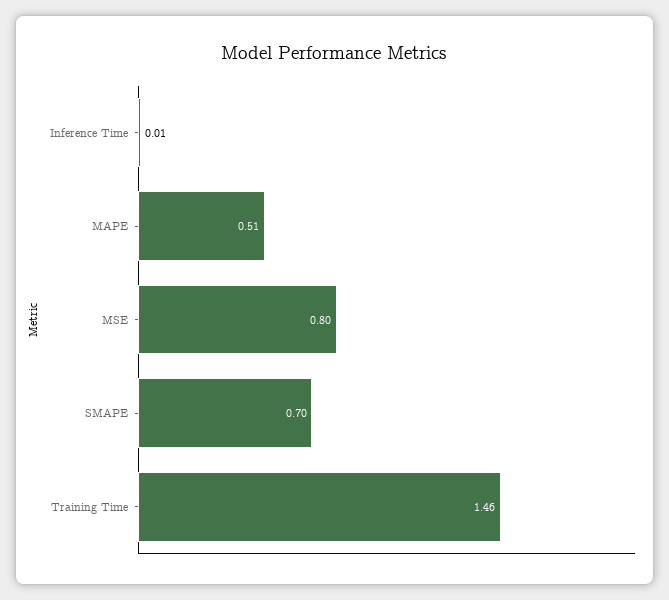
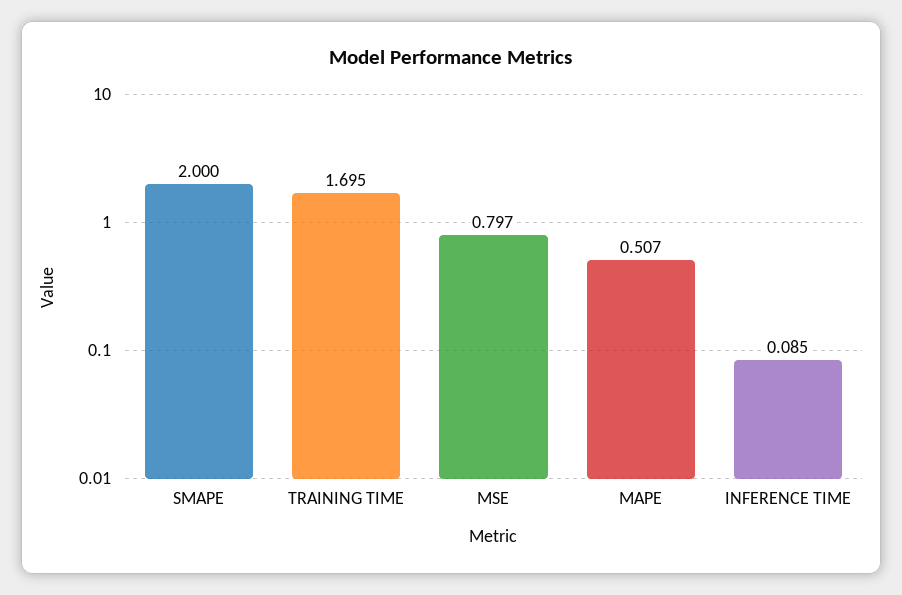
Inference Time: 0.01 -> 0.085
SMAPE: 0.7 -> 2
Training Time: 1.46 -> 1.695

